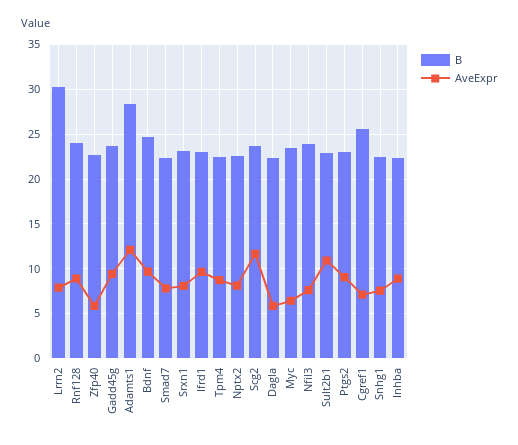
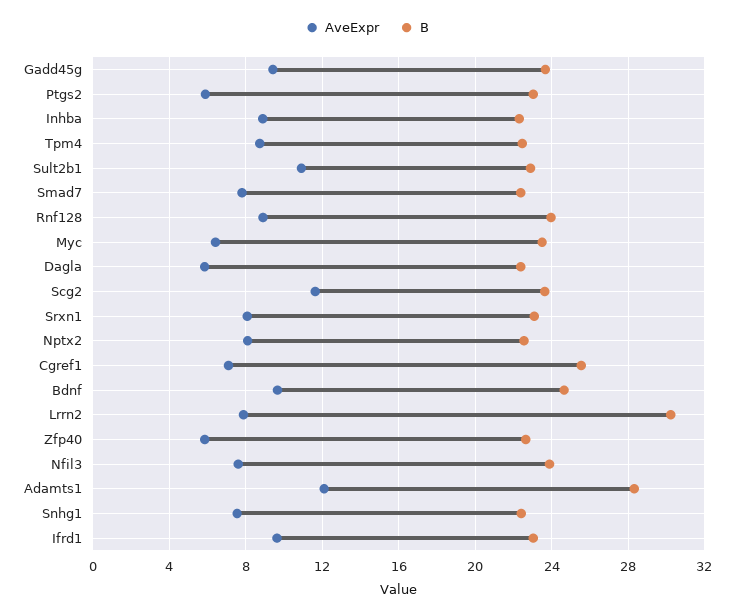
AveExpr, Ptgs2: 9 -> 6

